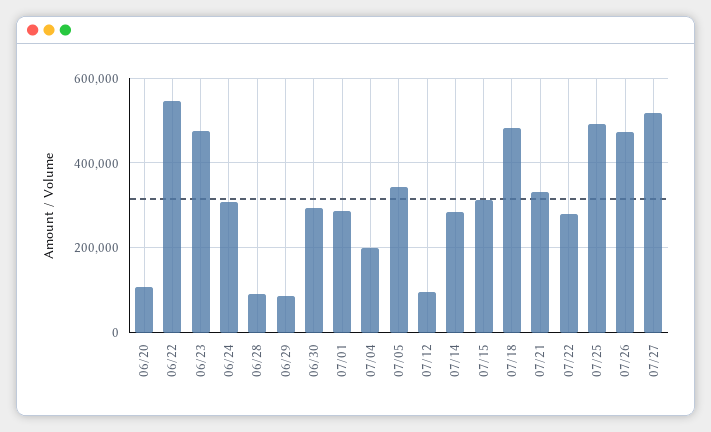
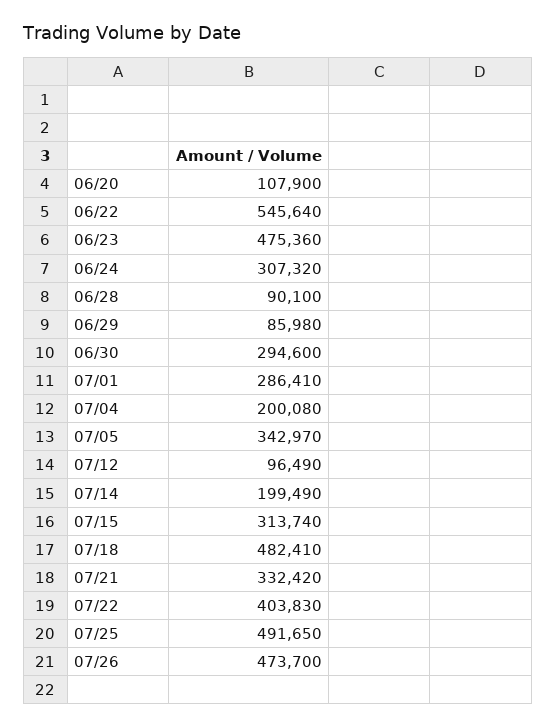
07/14: 280000 -> 199490
07/22: 280000 -> 403830
07/27: 520000 -> none

